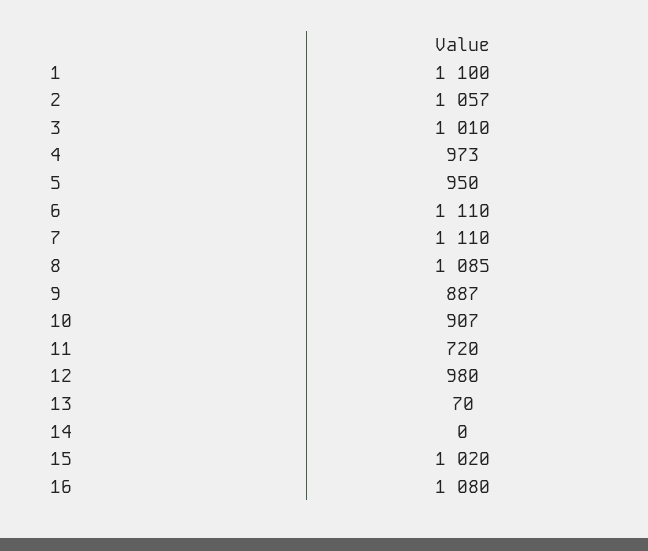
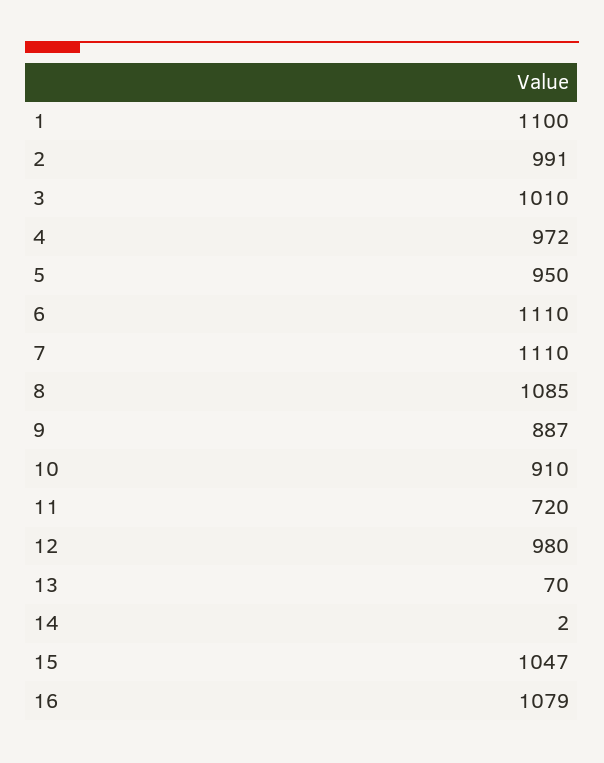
2: 1057 -> 991
4: 973 -> 972
10: 907 -> 910
14: 0 -> 2
15: 1020 -> 1047
16: 1080 -> 1079

